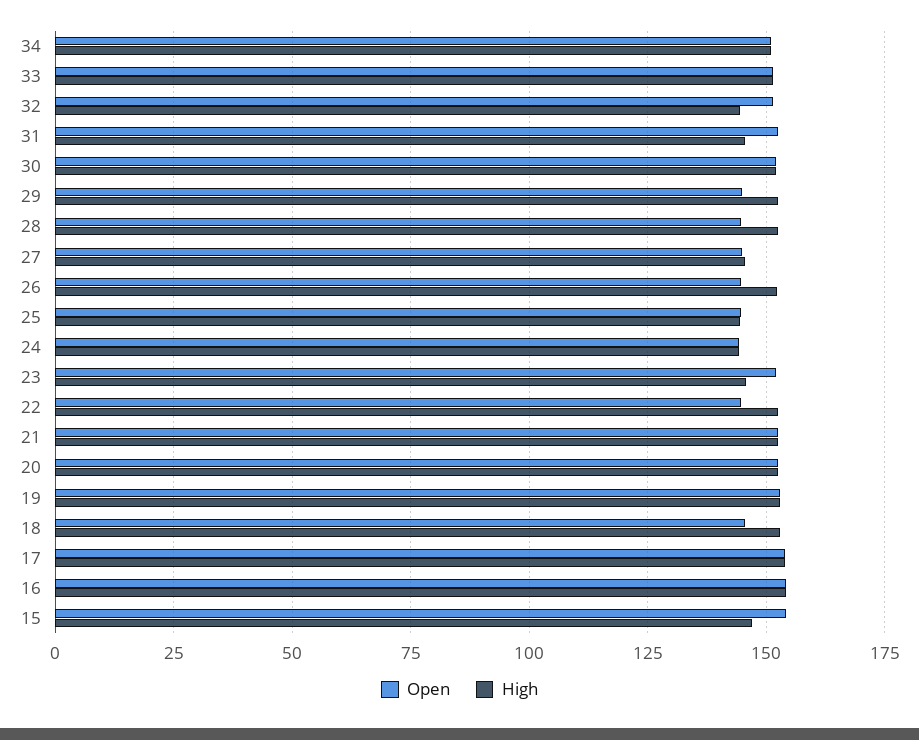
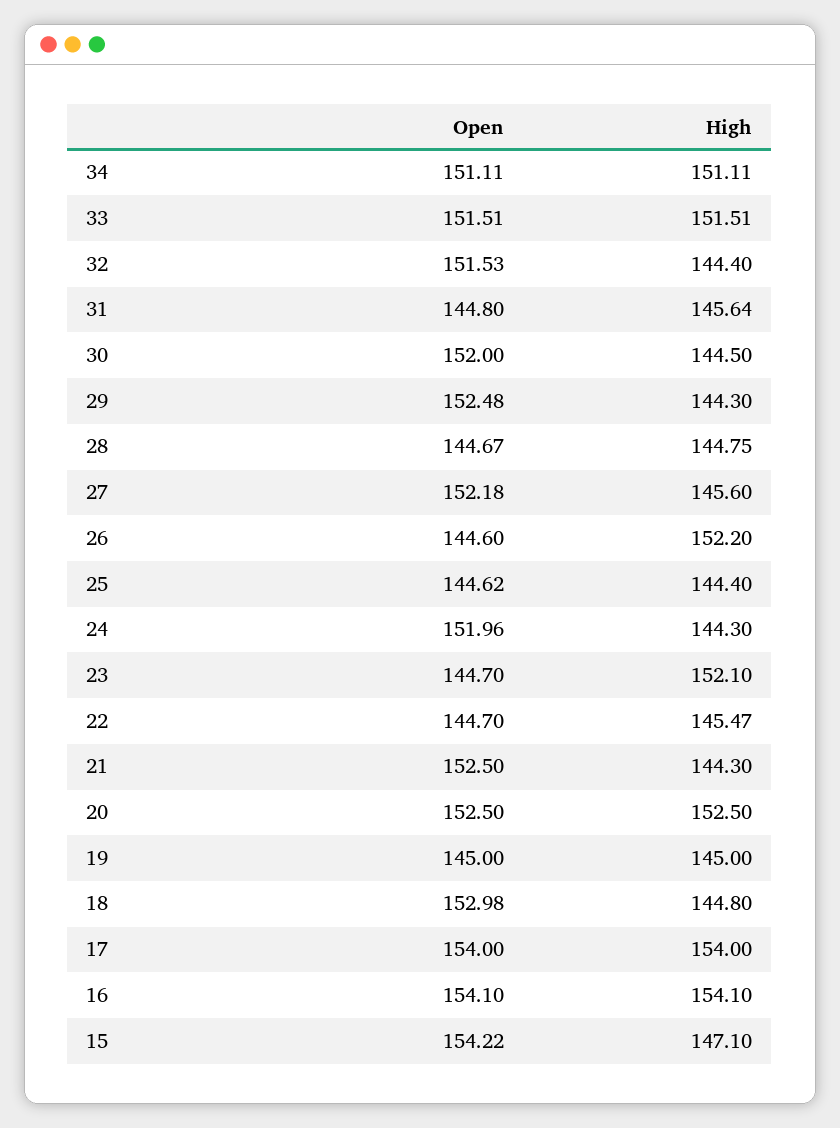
Open, 31: 152.5 -> 144.8
High, 30: 152.5 -> 144.5
Open, 29: 145 -> 152.48
High, 29: 152.5 -> 144.3
High, 28: 152.5 -> 144.75
Open, 27: 145 -> 152.18
Open, 24: 145 -> 151.96
Open, 23: 152.5 -> 144.7
High, 23: 145 -> 152.1
High, 22: 152.5 -> 145.47
High, 21: 152.5 -> 144.3
Open, 19: 152.5 -> 145
High, 19: 152.5 -> 145
Open, 18: 145 -> 152.98
High, 18: 152.5 -> 144.8

